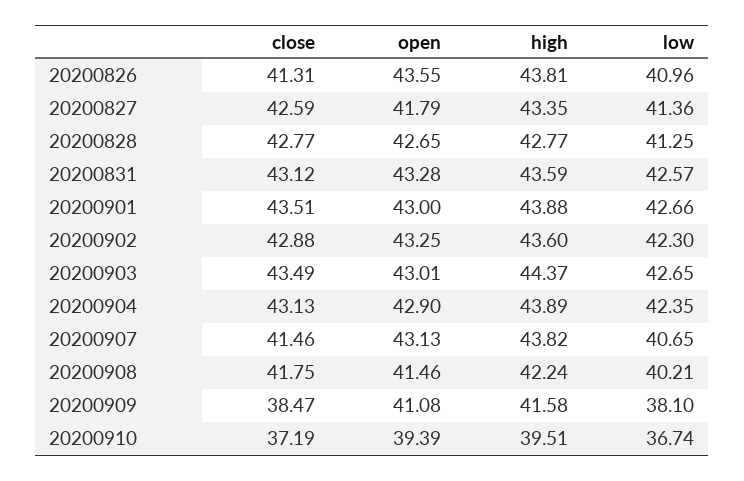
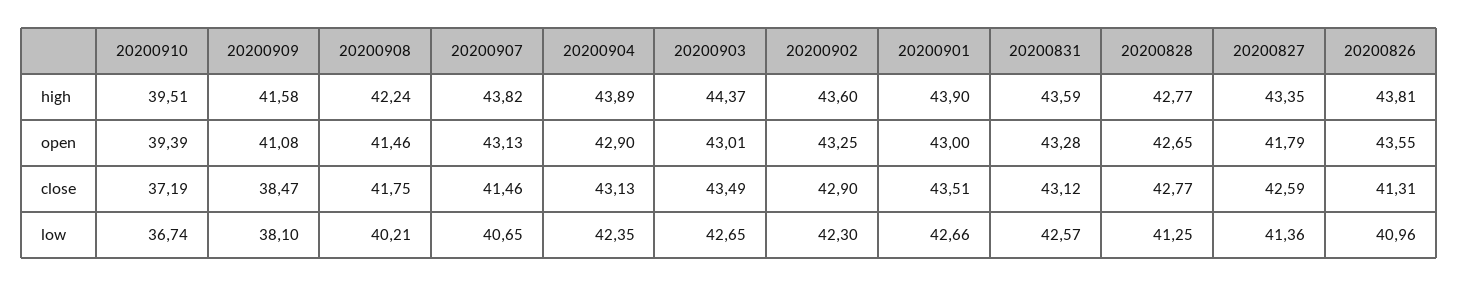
high, 20200901: 43.88 -> 43.9
close, 20200902: 42.88 -> 42.9

